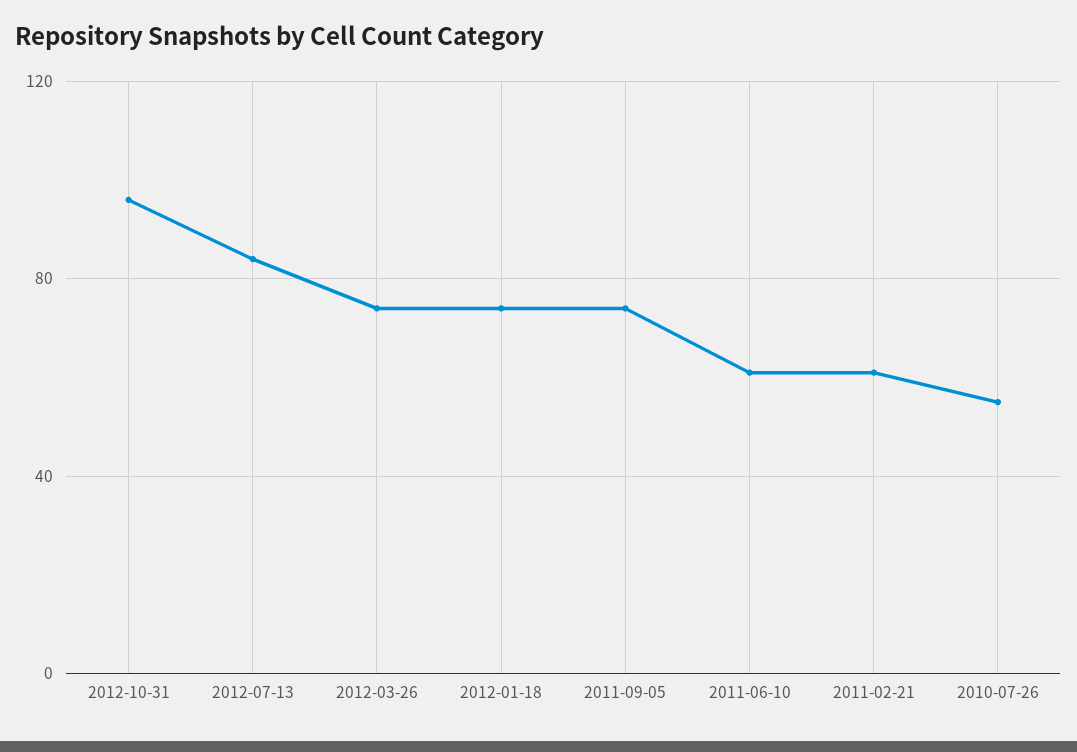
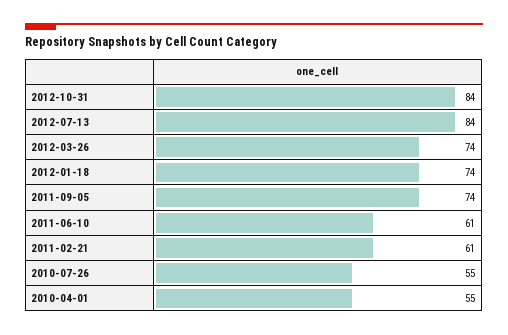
2012-10-31: 95 -> 84
2010-04-01: none -> 55

